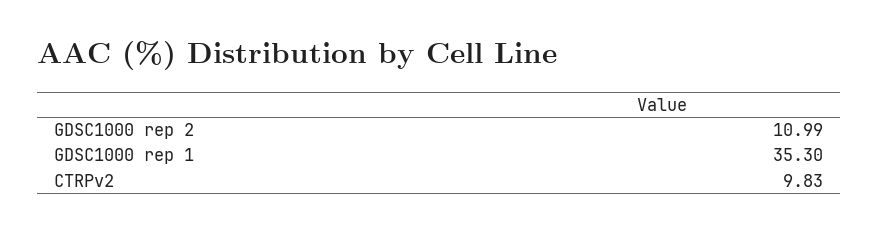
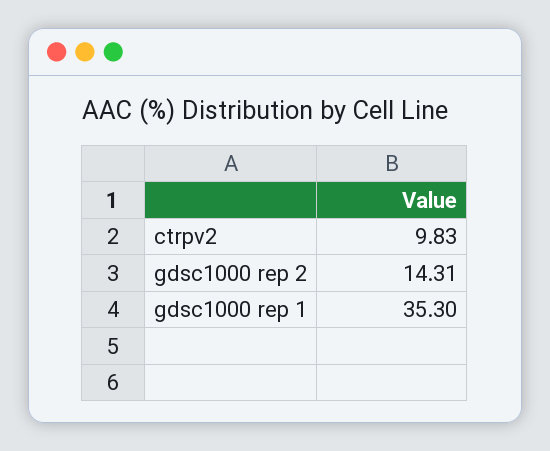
GDSC1000 rep 2: 10.99 -> 14.31

